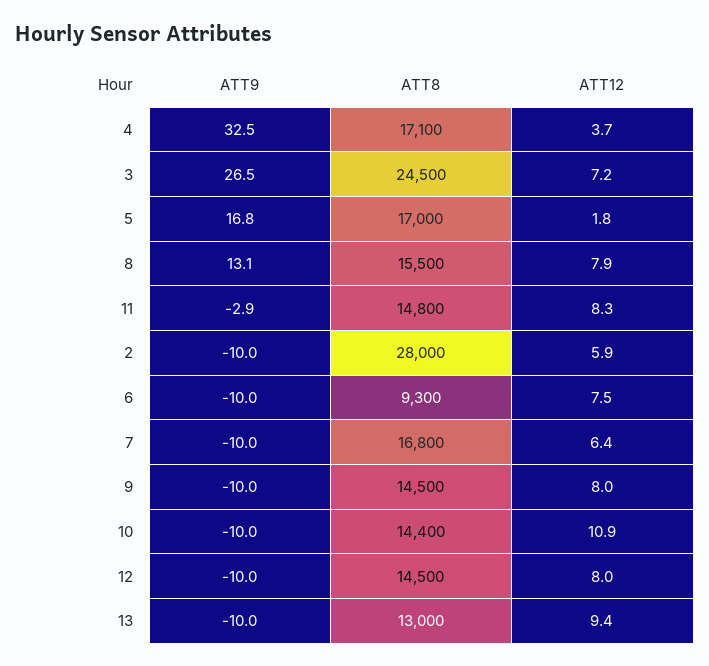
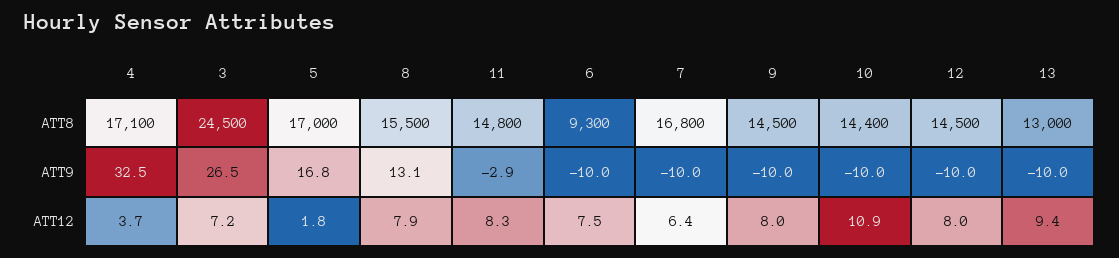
ATT9, 2: -10 -> none
ATT8, 2: 28000 -> none
ATT12, 2: 5.9 -> none

